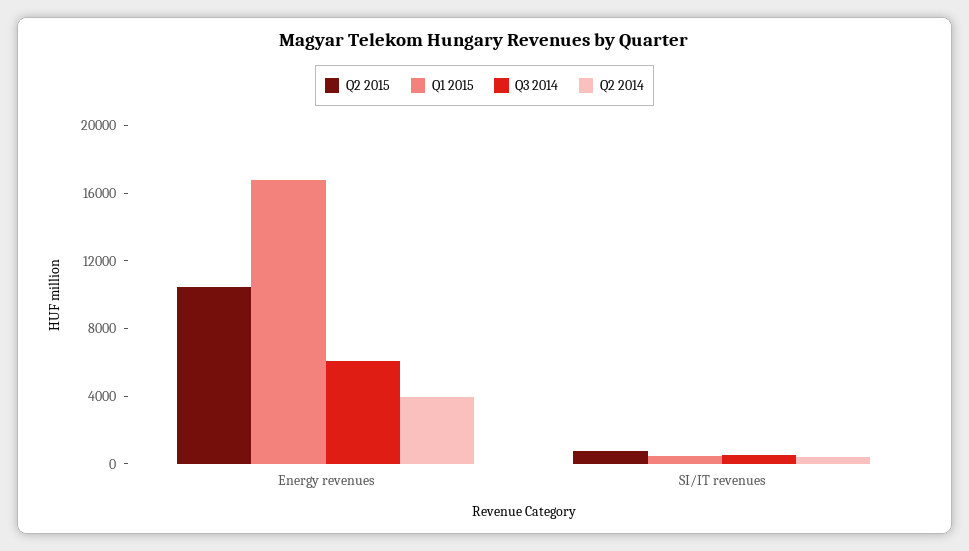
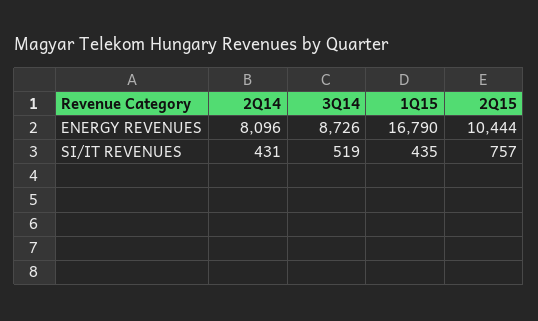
Q3 2014, Energy revenues: 6000 -> 8726
Q2 2014, Energy revenues: 4000 -> 8096

